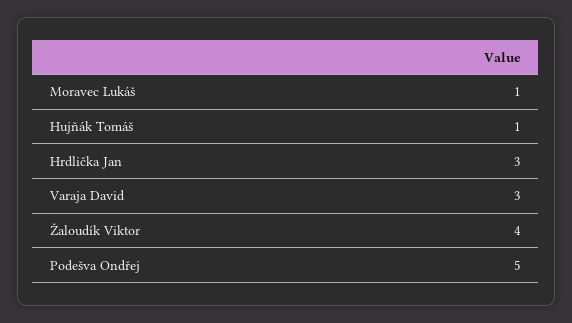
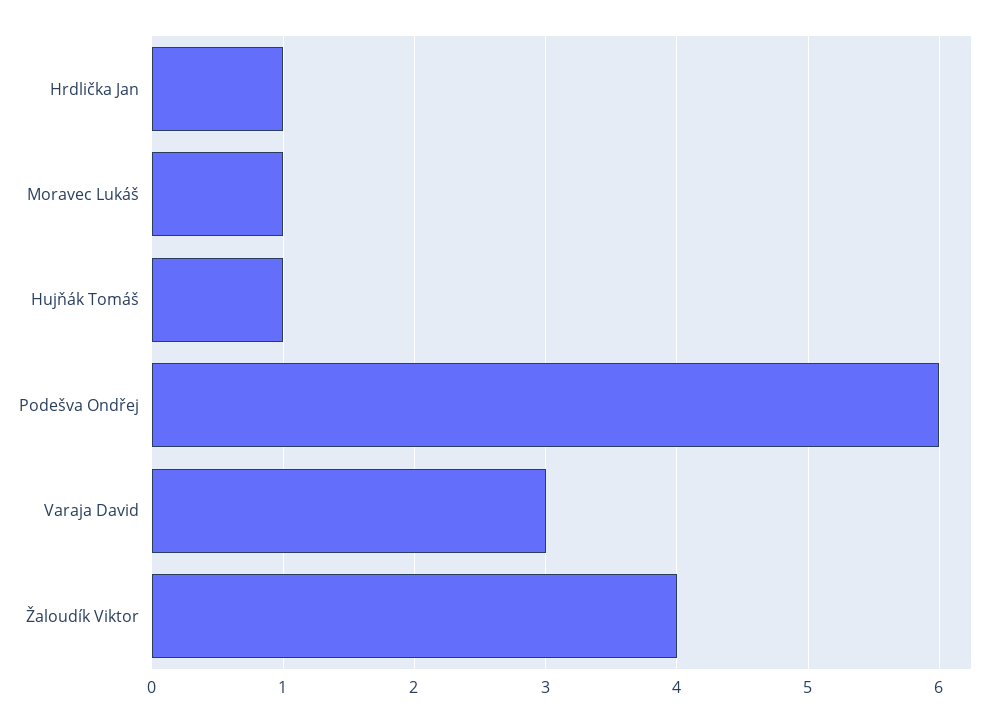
Hrdlička Jan: 3 -> 1
Podešva Ondřej: 5 -> 6

